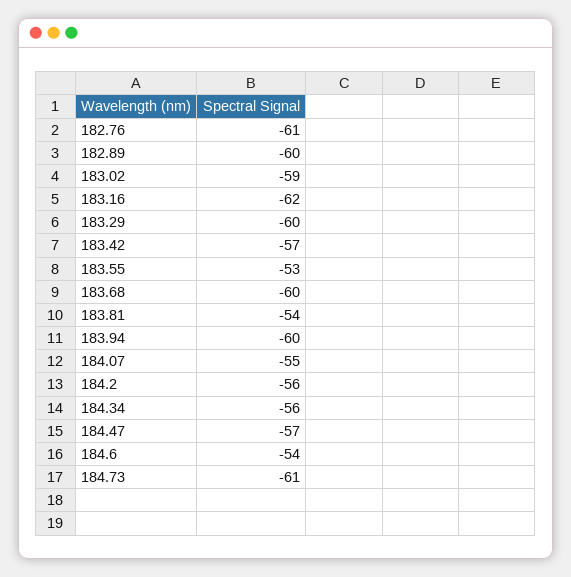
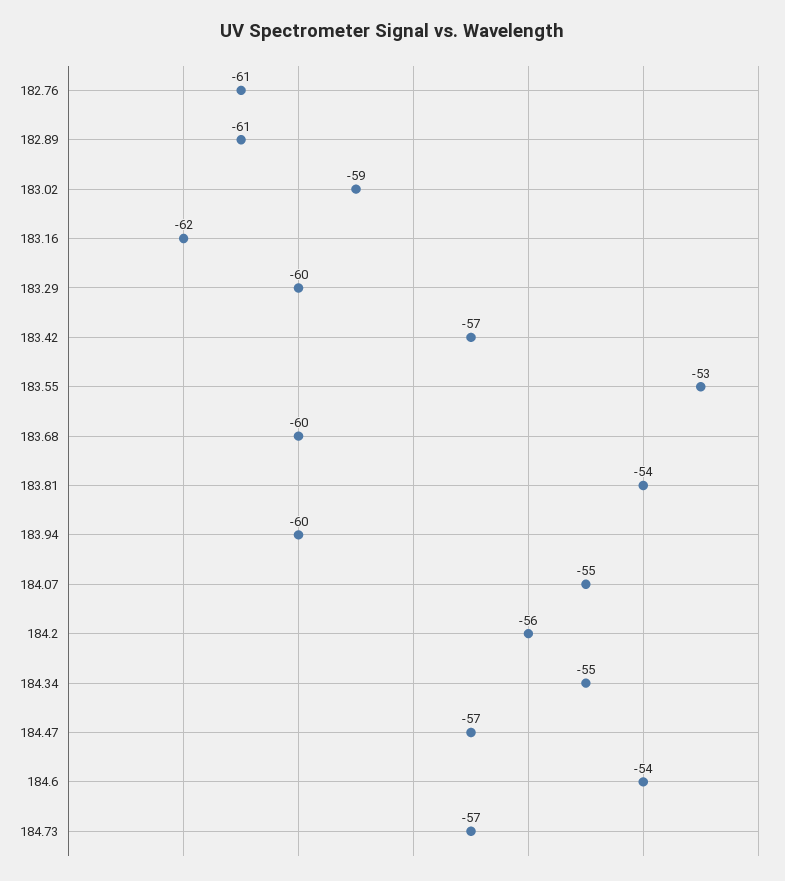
182.89: -60 -> -61
184.34: -56 -> -55
184.73: -61 -> -57

